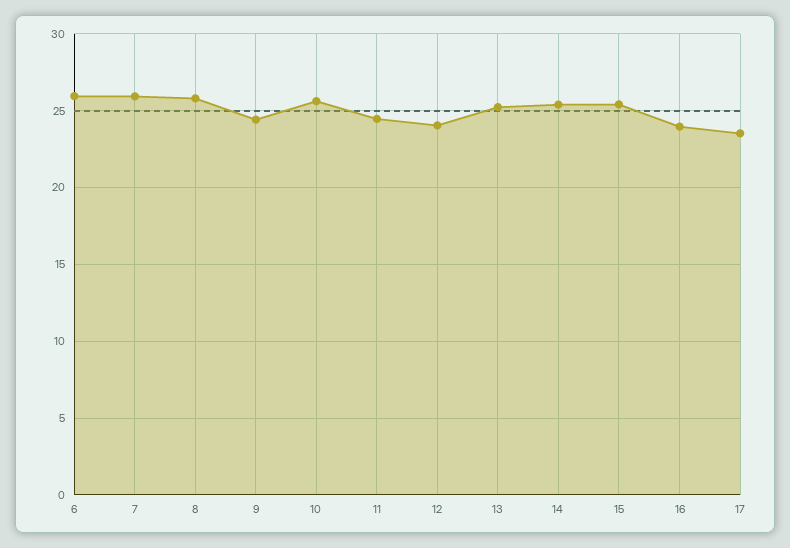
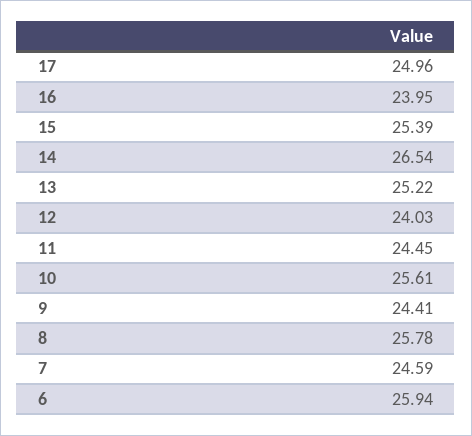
7: 26 -> 24.59
14: 25.5 -> 26.54
17: 23.5 -> 24.96

